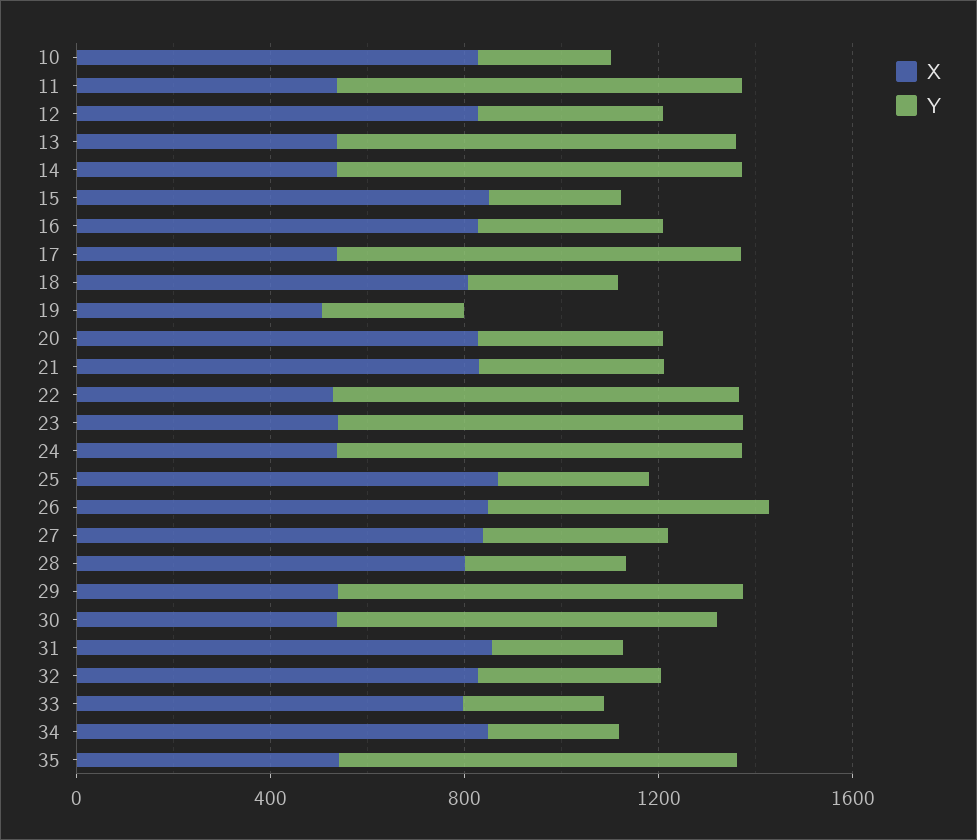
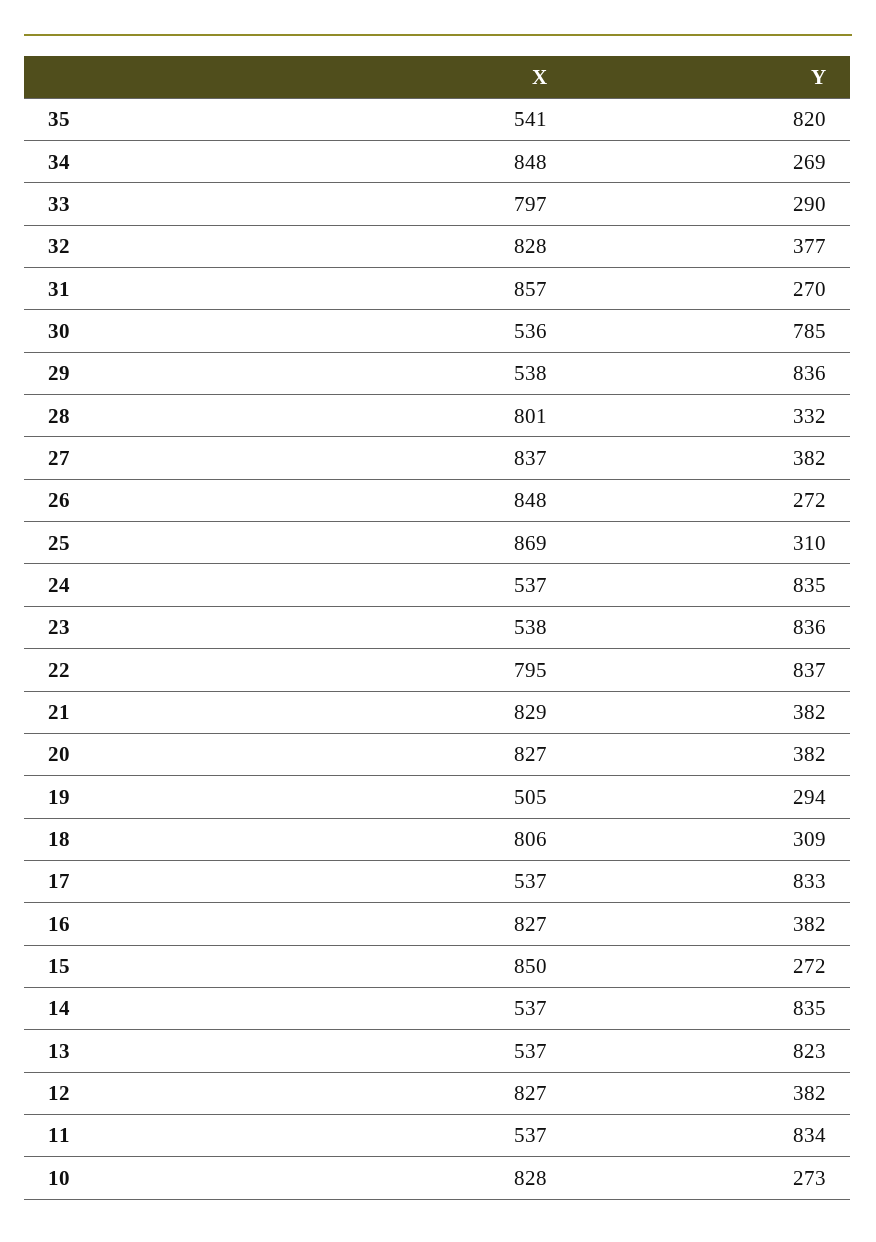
X, 22: 500 -> 795
Y, 26: 600 -> 272

